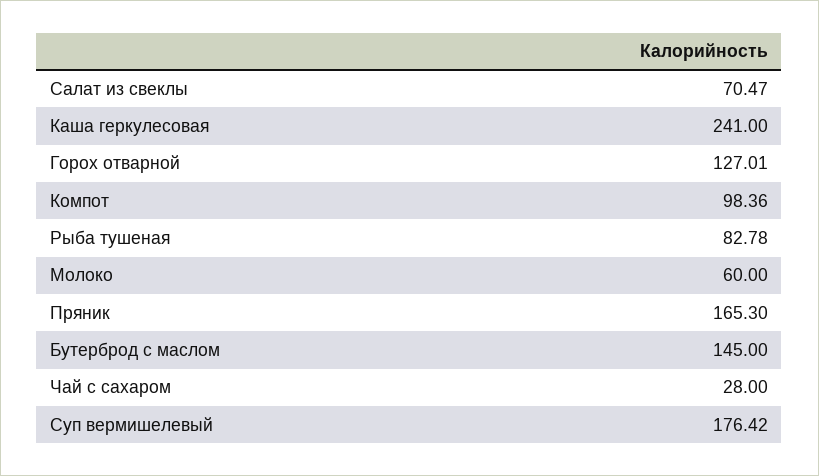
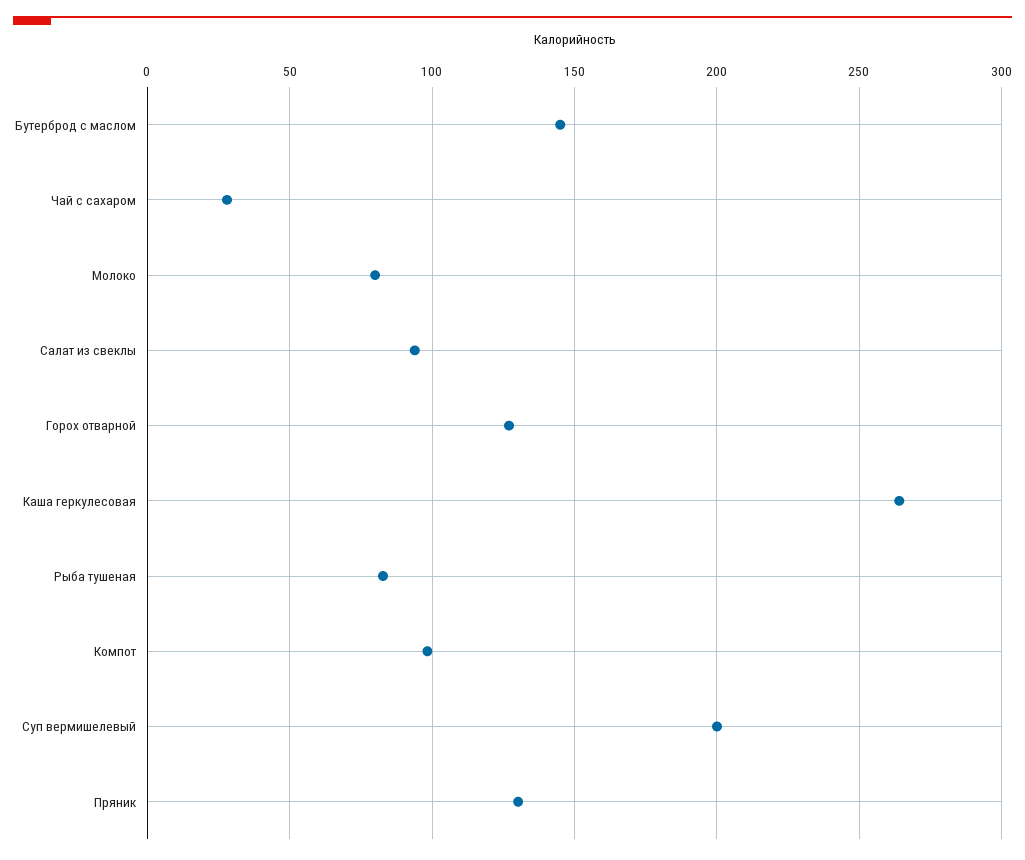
Салат из свеклы: 70.47 -> 95
Каша геркулесовая: 241 -> 265
Молоко: 60 -> 80
Пряник: 165.3 -> 130
Суп вермишелевый: 176.42 -> 200

